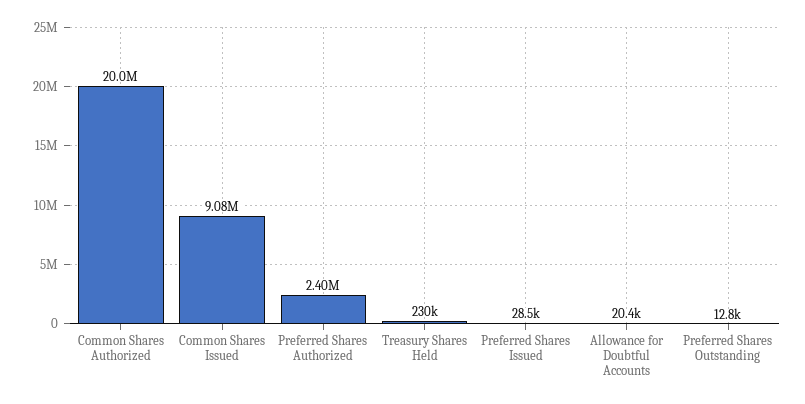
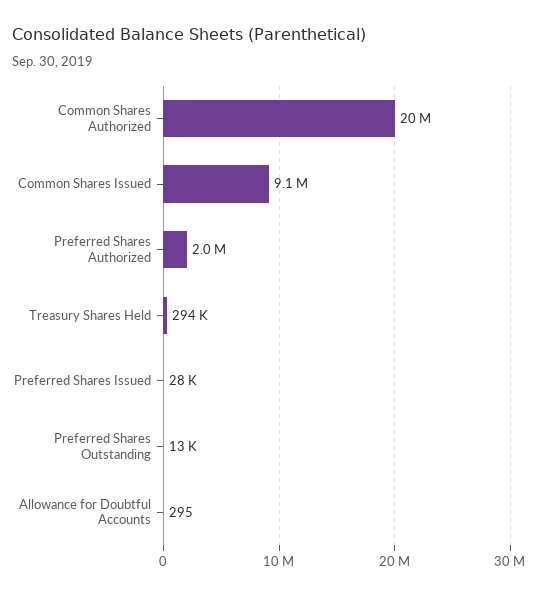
Preferred Shares Authorized: 2400000 -> 2000000
Treasury Shares Held: 230000 -> 294000
Allowance for Doubtful Accounts: 20400 -> 295

